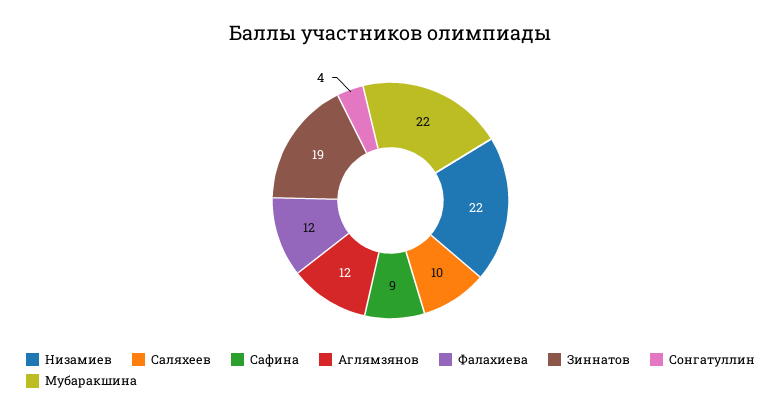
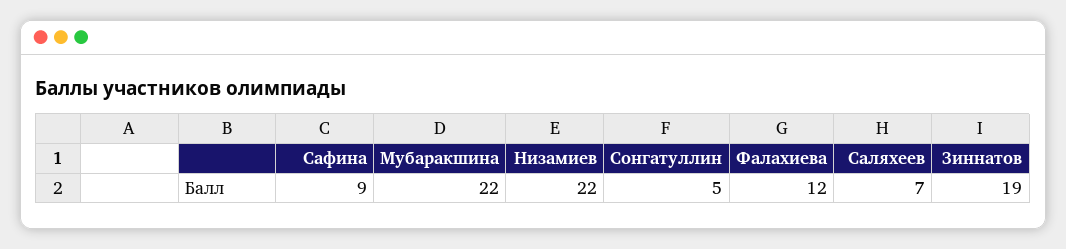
Саляхеев: 10 -> 7
Аглямзянов: 12 -> none
Сонгатуллин: 4 -> 5

